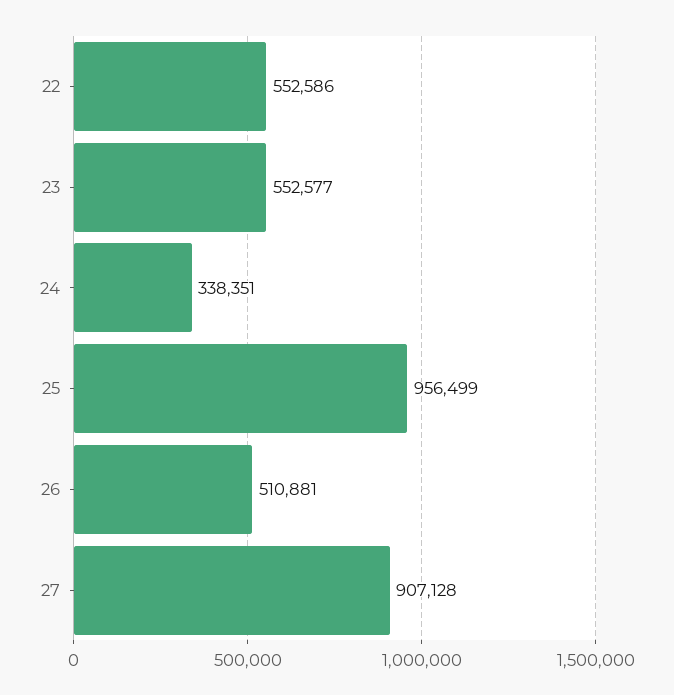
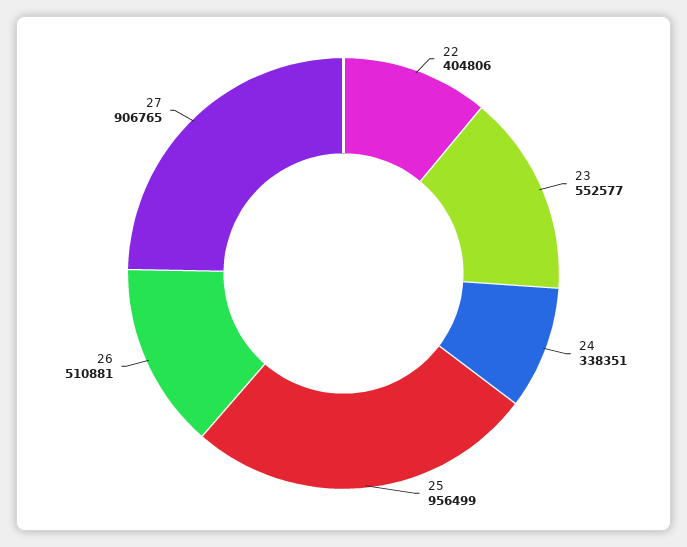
22: 552586 -> 404806
27: 907128 -> 906765

